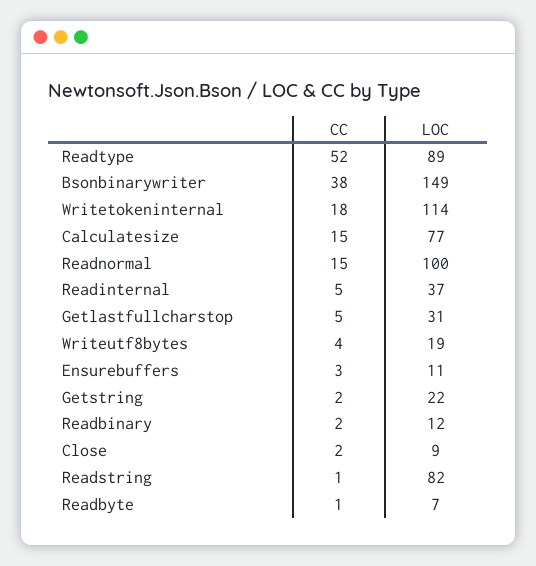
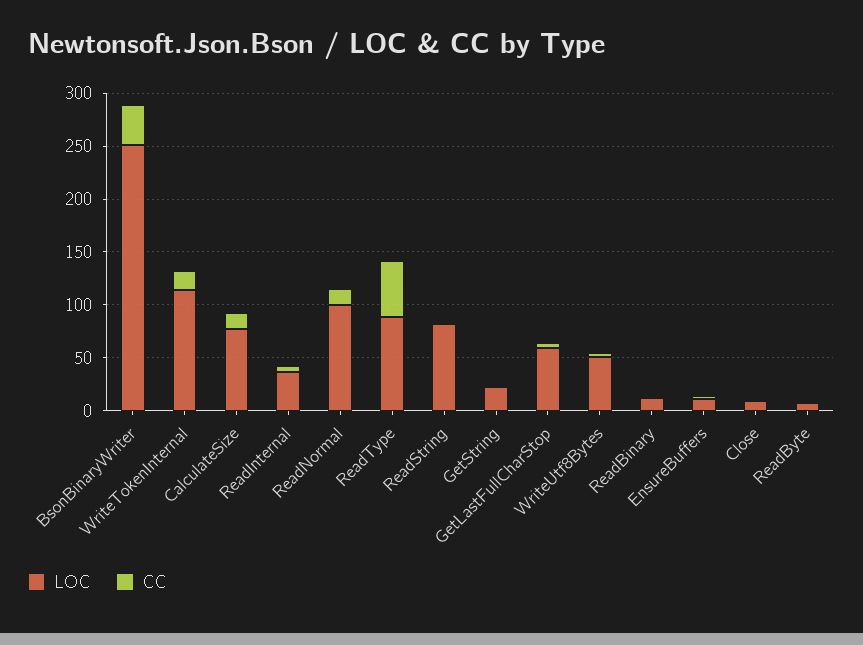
LOC, Bsonbinarywriter: 149 -> 250
LOC, Getlastfullcharstop: 31 -> 60
LOC, Writeutf8bytes: 19 -> 50

